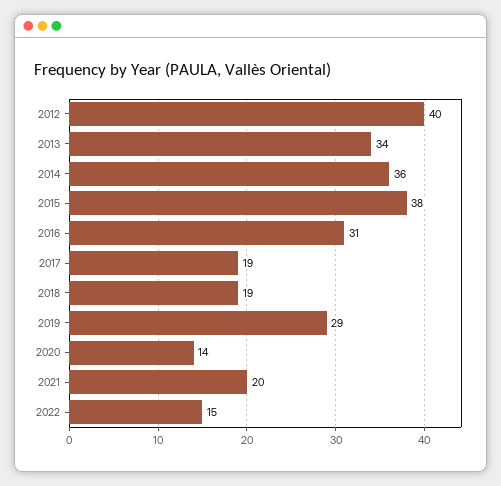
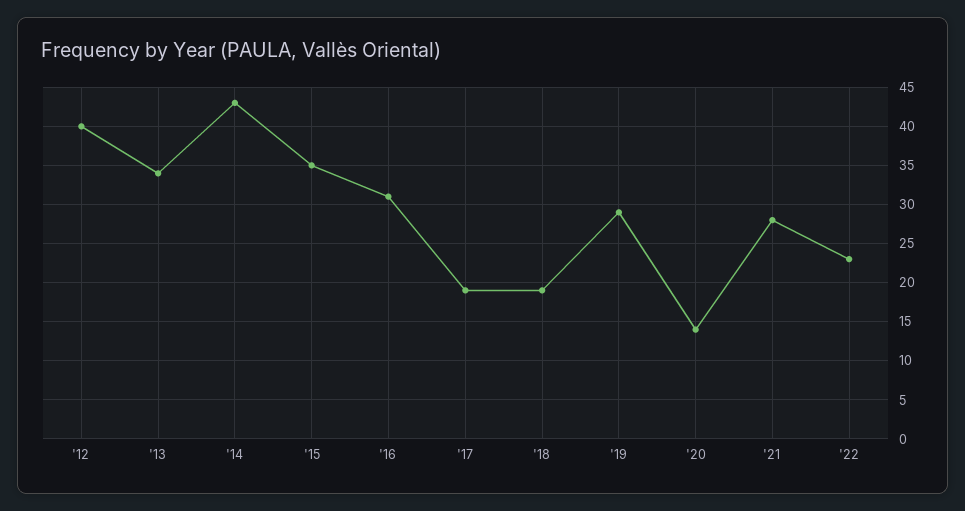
2014: 36 -> 43
2015: 38 -> 35
2021: 20 -> 28
2022: 15 -> 23

